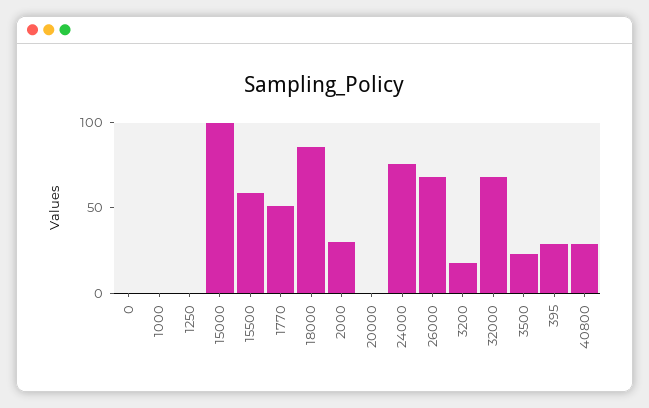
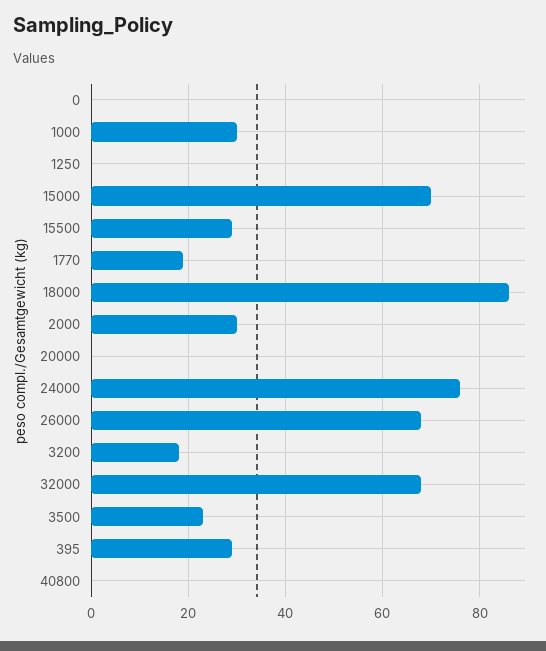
1000: 0 -> 30
15000: 100 -> 70
15500: 60 -> 30
1770: 50 -> 20
40800: 30 -> 0

